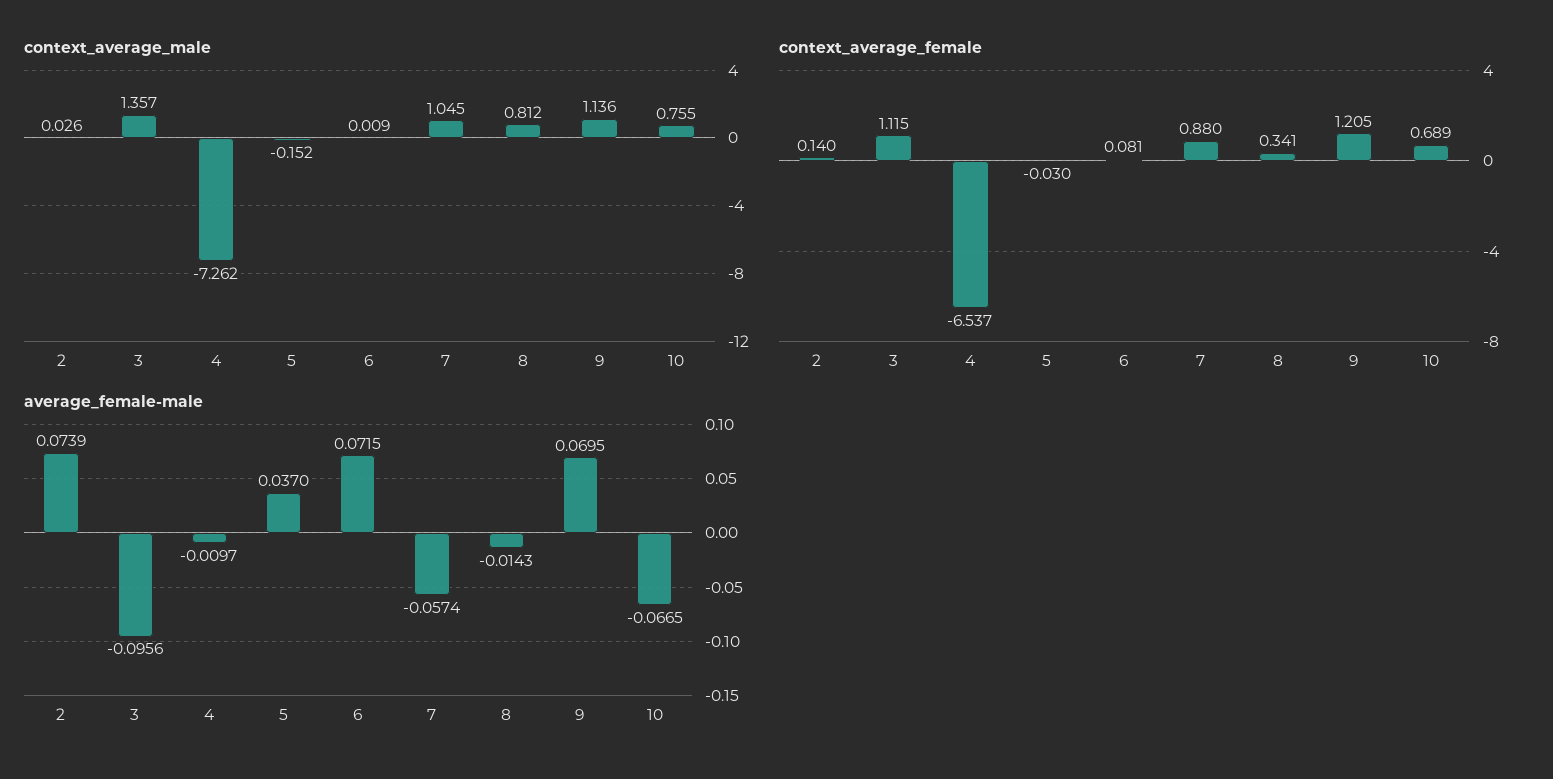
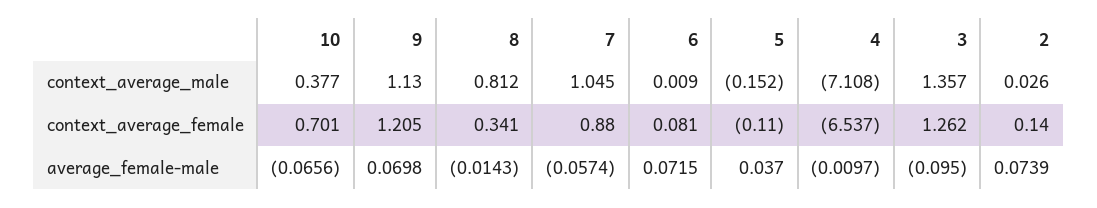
context_average_male, 4: -7.262 -> -7.108
context_average_male, 9: 1.136 -> 1.13
context_average_male, 10: 0.755 -> 0.377
context_average_female, 3: 1.115 -> 1.262
context_average_female, 5: -0.03 -> -0.11
context_average_female, 10: 0.689 -> 0.701
average_female-male, 3: -0.0956 -> -0.095
average_female-male, 9: 0.0695 -> 0.0698
average_female-male, 10: -0.0665 -> -0.0656

